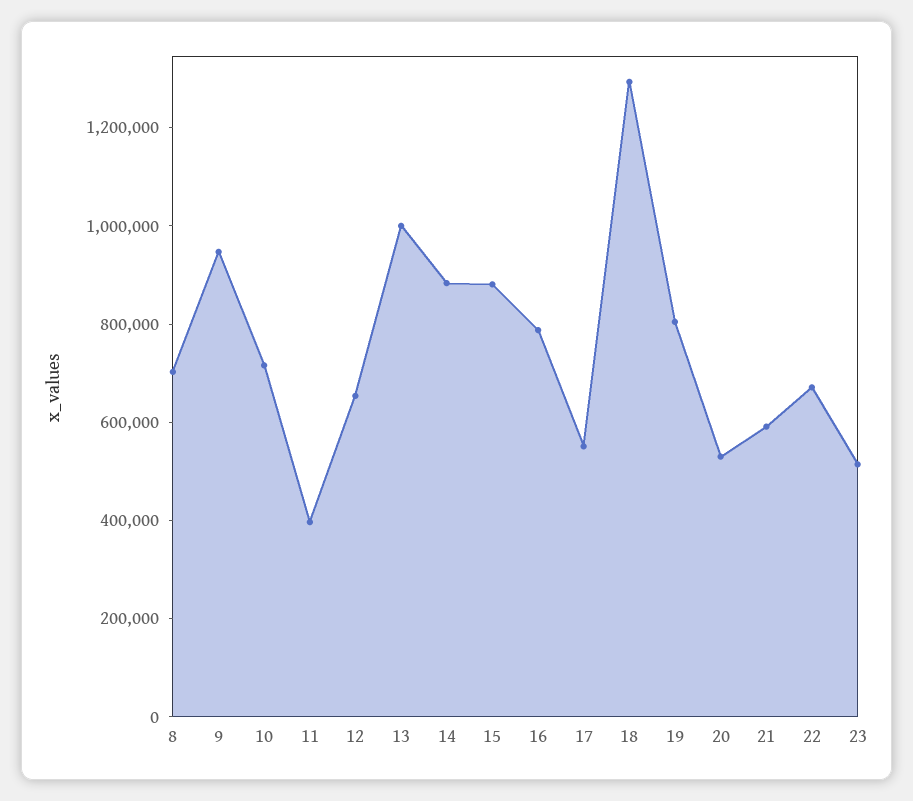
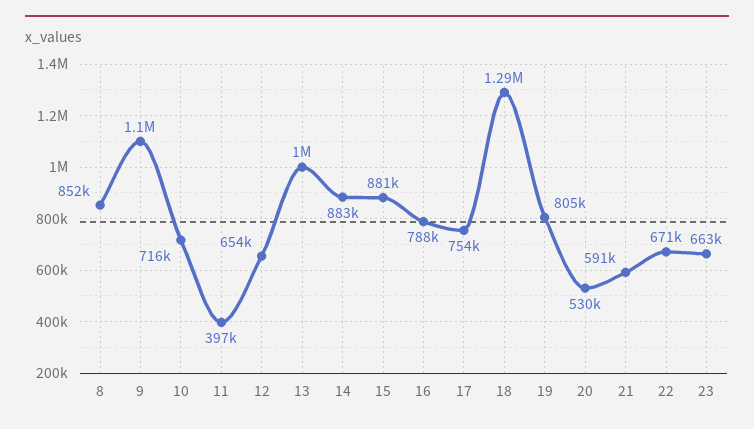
8: 700000 -> 852000
9: 950000 -> 1100000
17: 550000 -> 754000
23: 500000 -> 663000

